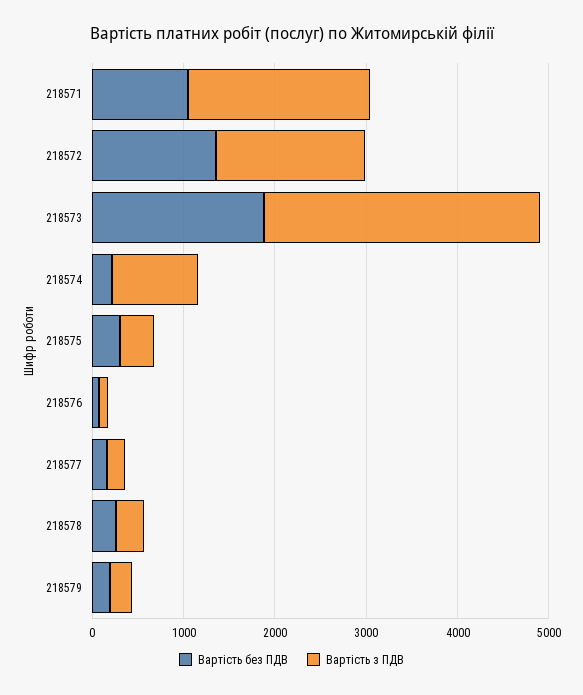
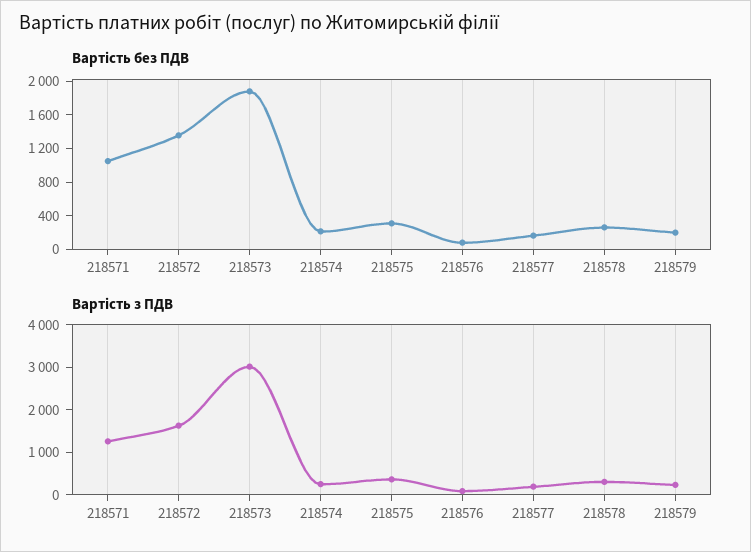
Вартість з ПДВ, 218571: 2000 -> 1200
Вартість з ПДВ, 218574: 1000 -> 200

